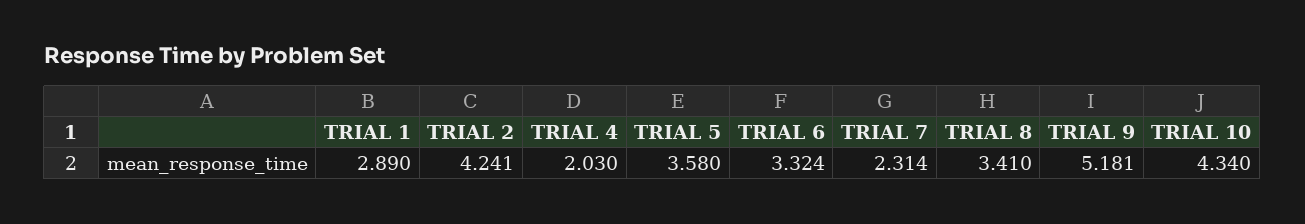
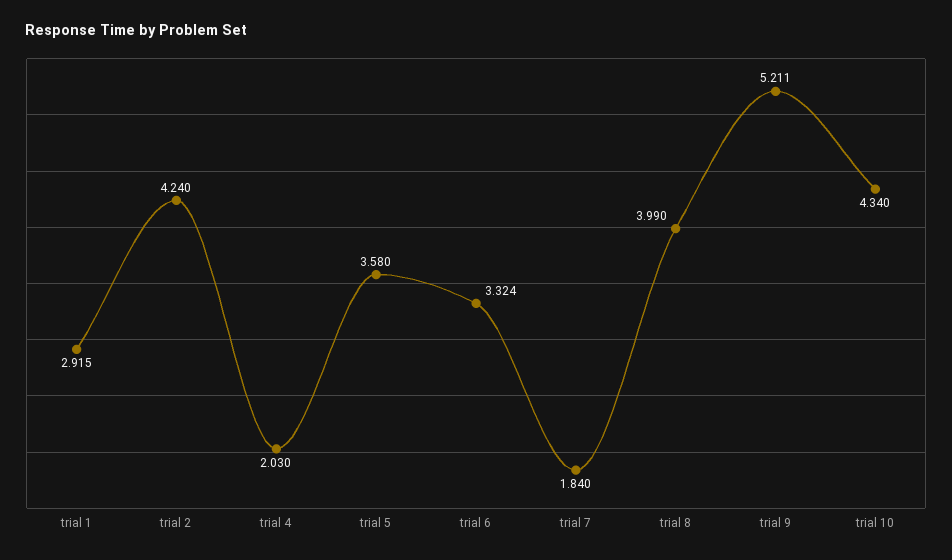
TRIAL 1: 2.89 -> 2.915
TRIAL 2: 4.241 -> 4.24
TRIAL 7: 2.314 -> 1.84
TRIAL 8: 3.41 -> 3.99
TRIAL 9: 5.181 -> 5.211

